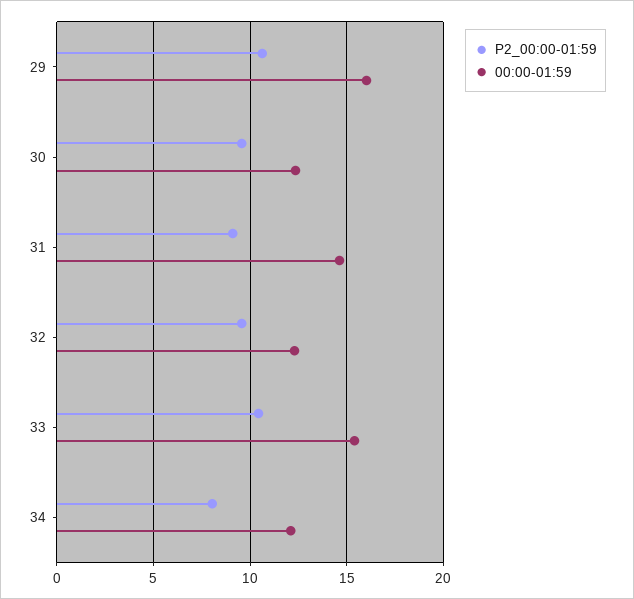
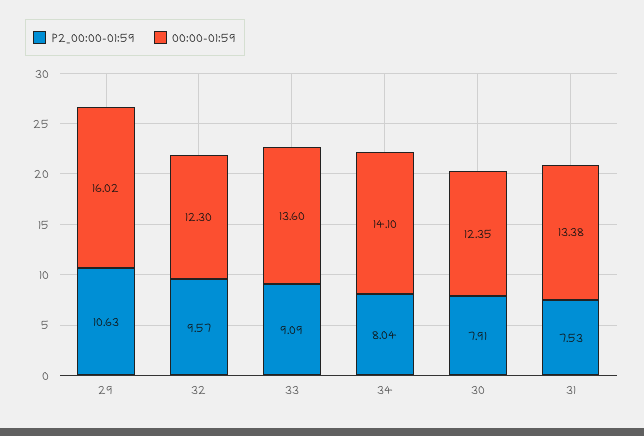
P2_00:00-01:59, 30: 9.5 -> 7.91
P2_00:00-01:59, 31: 9 -> 7.53
00:00-01:59, 31: 14.5 -> 13.38
P2_00:00-01:59, 33: 10.5 -> 9.09
00:00-01:59, 33: 15.5 -> 13.6
00:00-01:59, 34: 12 -> 14.1

